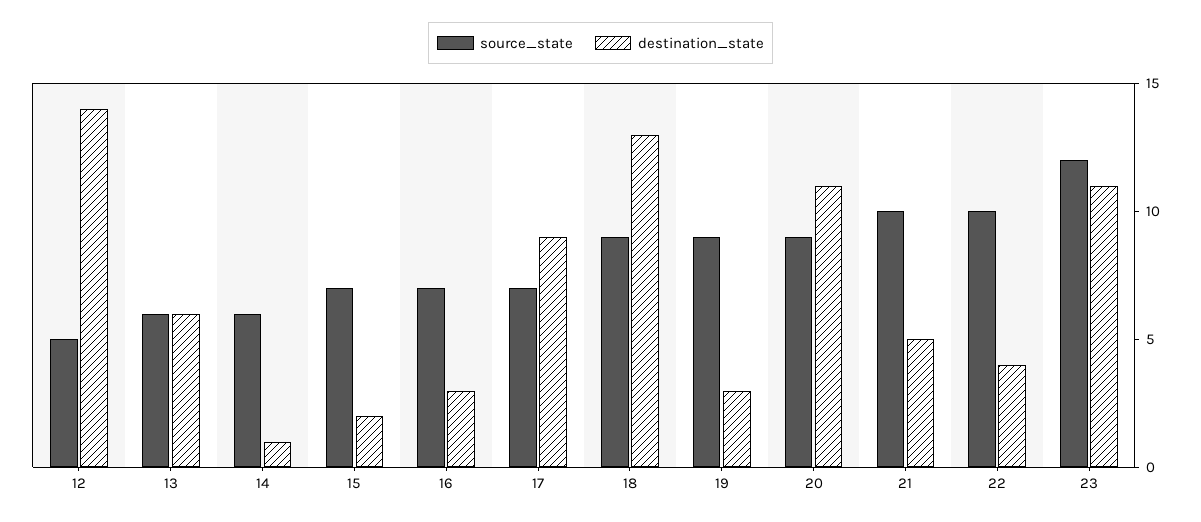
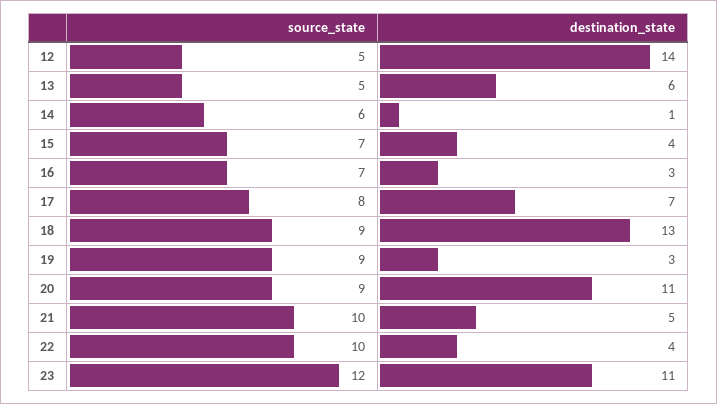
source_state, 13: 6 -> 5
destination_state, 15: 2 -> 4
source_state, 17: 7 -> 8
destination_state, 17: 9 -> 7

